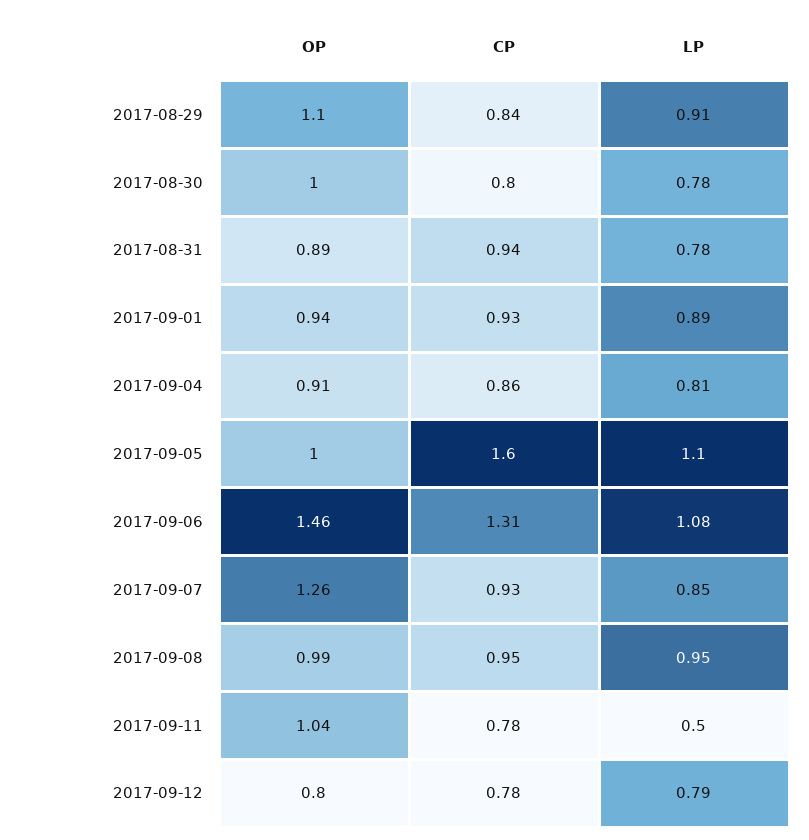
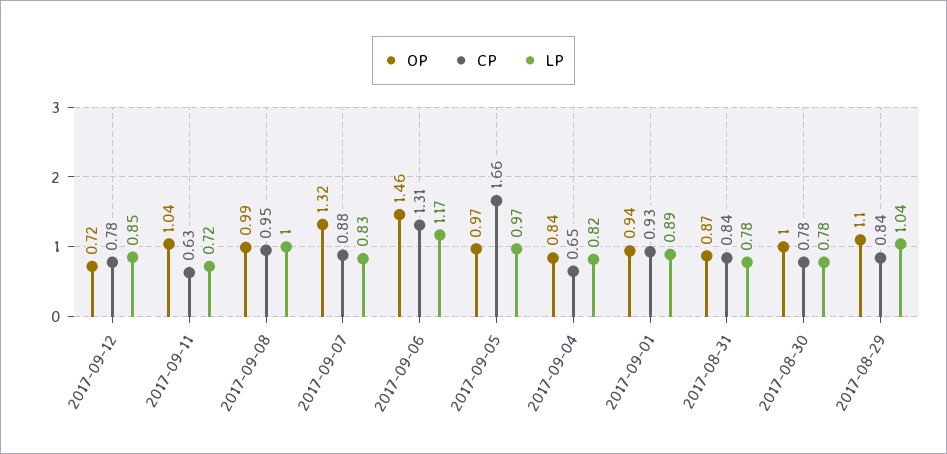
LP, 2017-08-29: 0.91 -> 1.04
CP, 2017-08-30: 0.8 -> 0.78
OP, 2017-08-31: 0.89 -> 0.87
CP, 2017-08-31: 0.94 -> 0.84
OP, 2017-09-04: 0.91 -> 0.84
CP, 2017-09-04: 0.86 -> 0.65
LP, 2017-09-04: 0.81 -> 0.82
OP, 2017-09-05: 1 -> 0.97
CP, 2017-09-05: 1.6 -> 1.66
LP, 2017-09-05: 1.1 -> 0.97
LP, 2017-09-06: 1.08 -> 1.17
OP, 2017-09-07: 1.26 -> 1.32
CP, 2017-09-07: 0.93 -> 0.88
LP, 2017-09-07: 0.85 -> 0.83
LP, 2017-09-08: 0.95 -> 1
CP, 2017-09-11: 0.78 -> 0.63
LP, 2017-09-11: 0.5 -> 0.72
OP, 2017-09-12: 0.8 -> 0.72
LP, 2017-09-12: 0.79 -> 0.85

